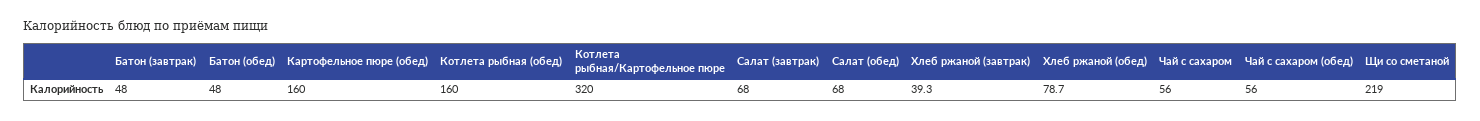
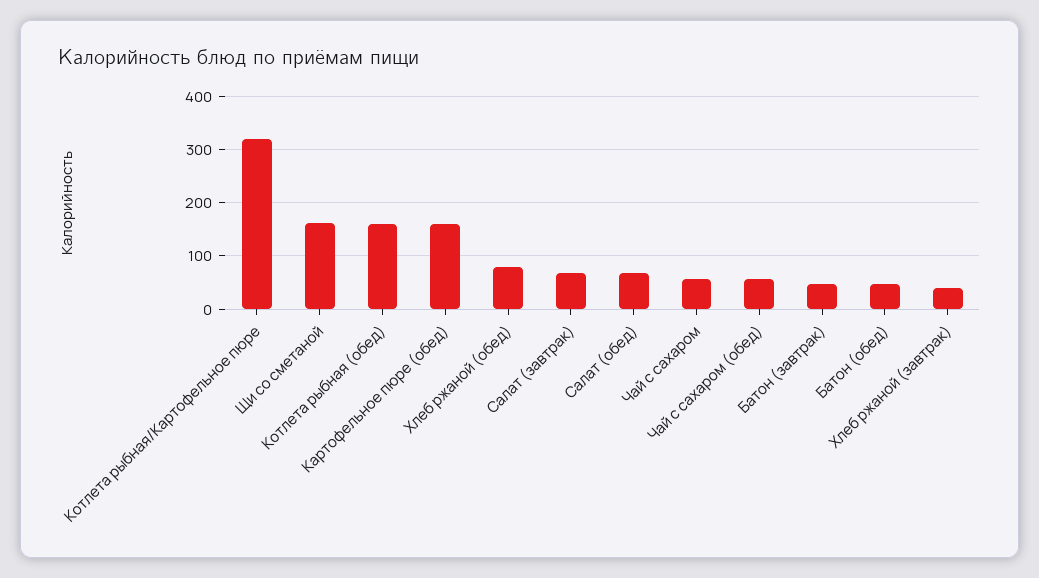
Щи со сметаной: 219 -> 160

